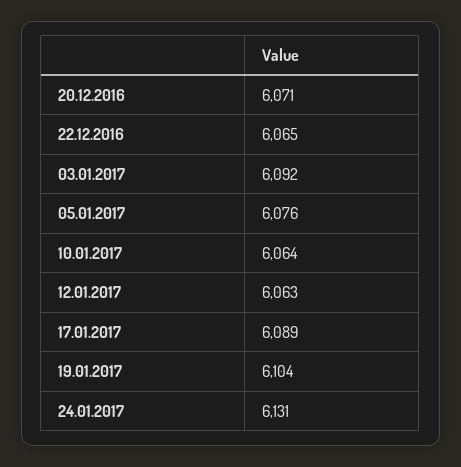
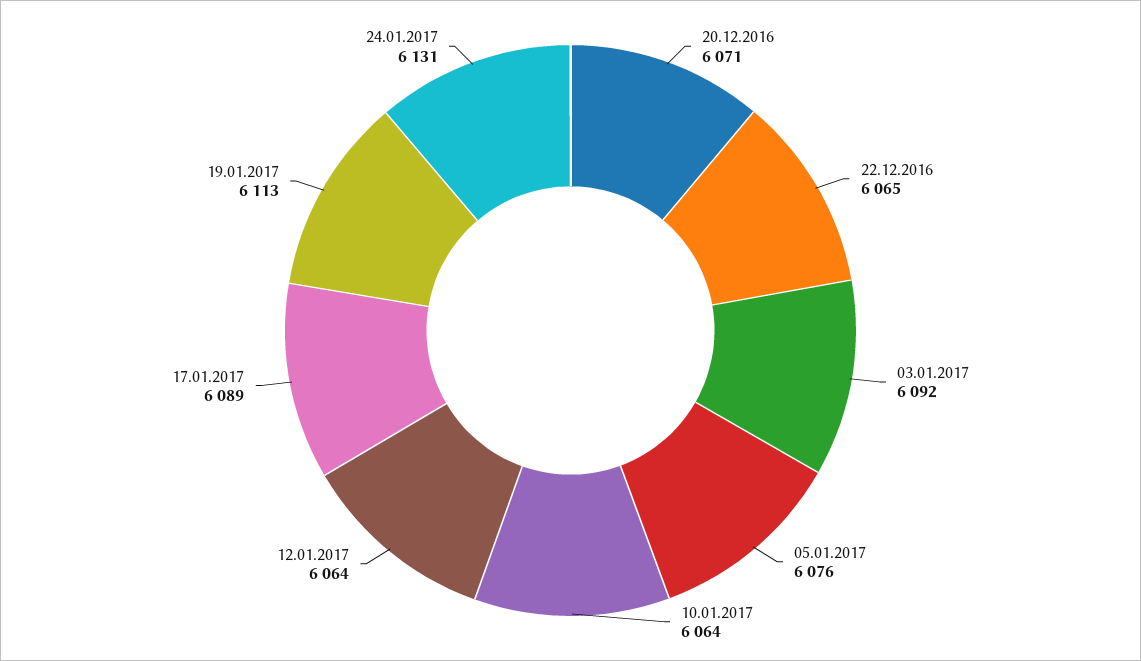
12.01.2017: 6063 -> 6064
19.01.2017: 6104 -> 6113

